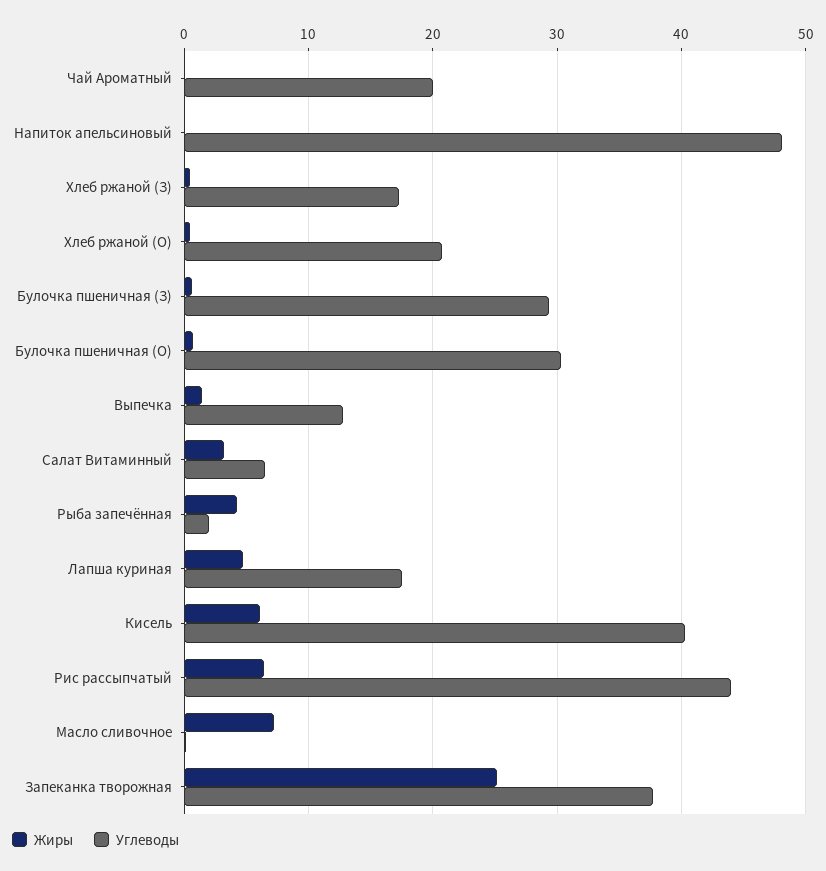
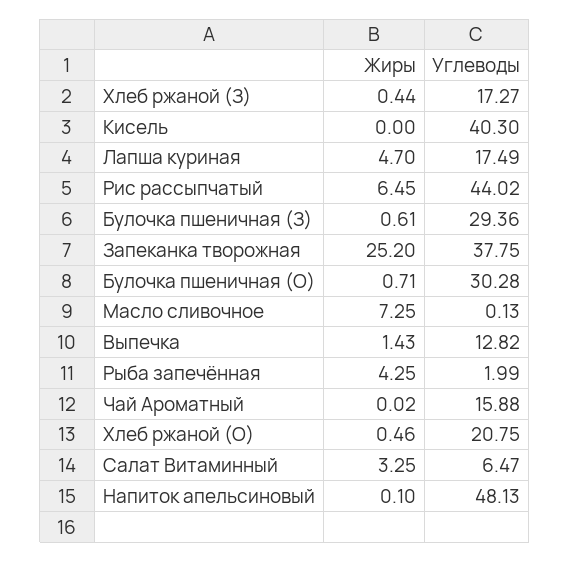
Углеводы, Чай Ароматный: 20 -> 15.88
Жиры, Кисель: 6 -> 0

